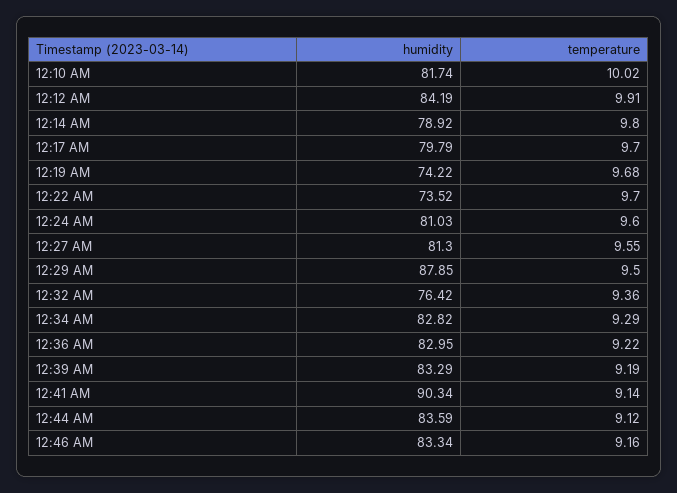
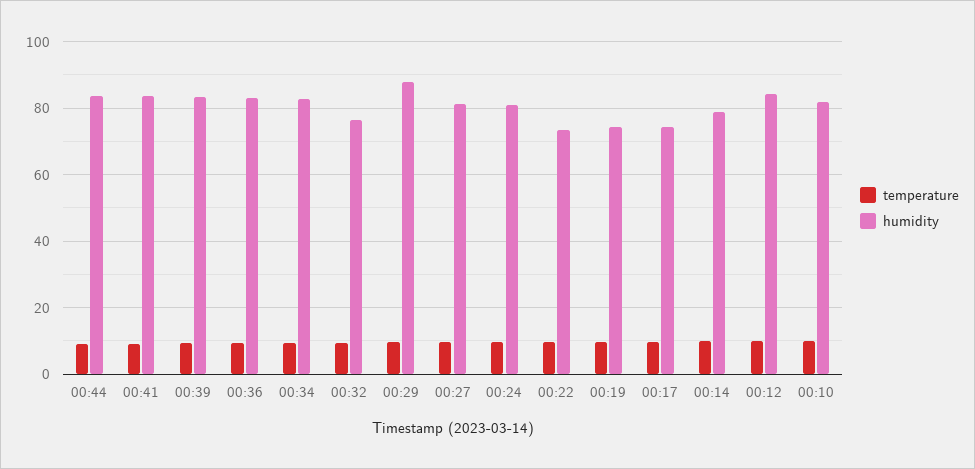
humidity, 12:17 AM: 79.79 -> 74
humidity, 12:41 AM: 90.34 -> 84
humidity, 12:46 AM: 83.34 -> none
temperature, 12:46 AM: 9.16 -> none

